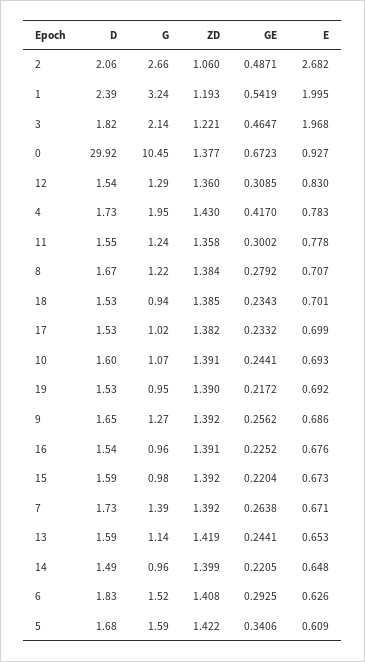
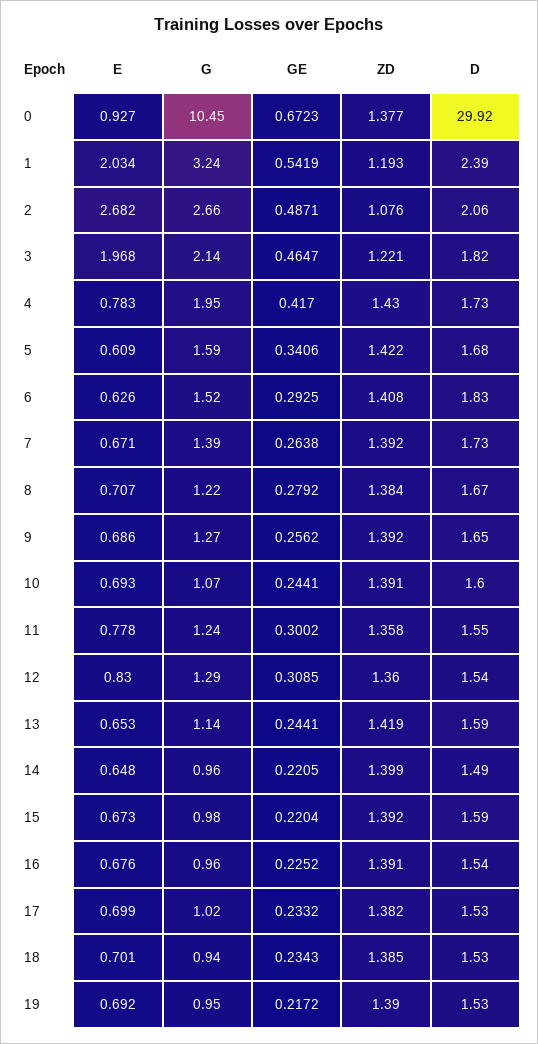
ZD, 2: 1.06 -> 1.076
E, 1: 1.995 -> 2.034

